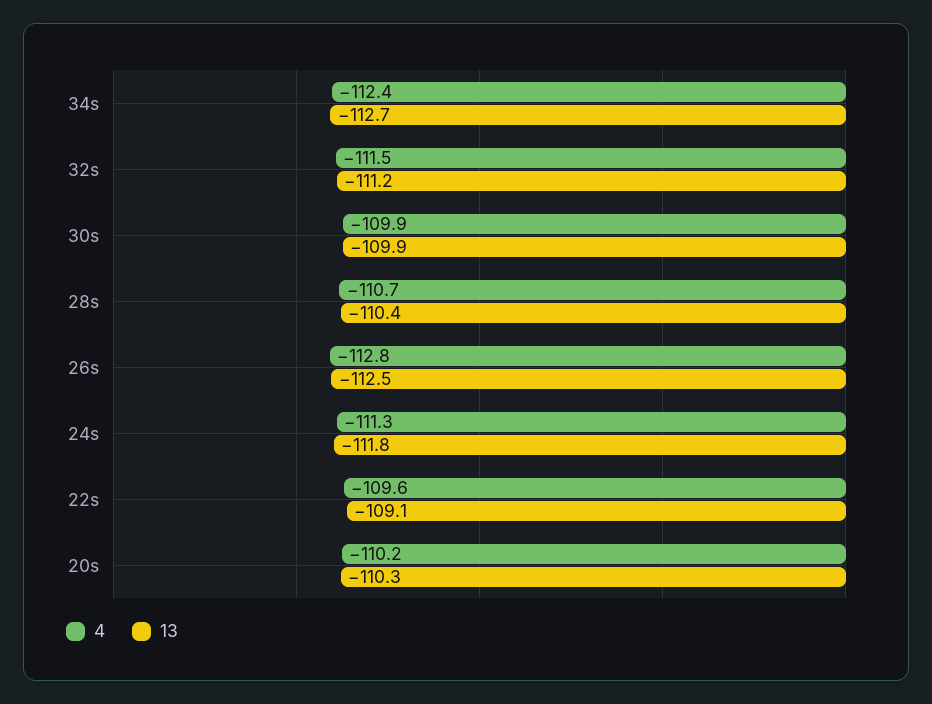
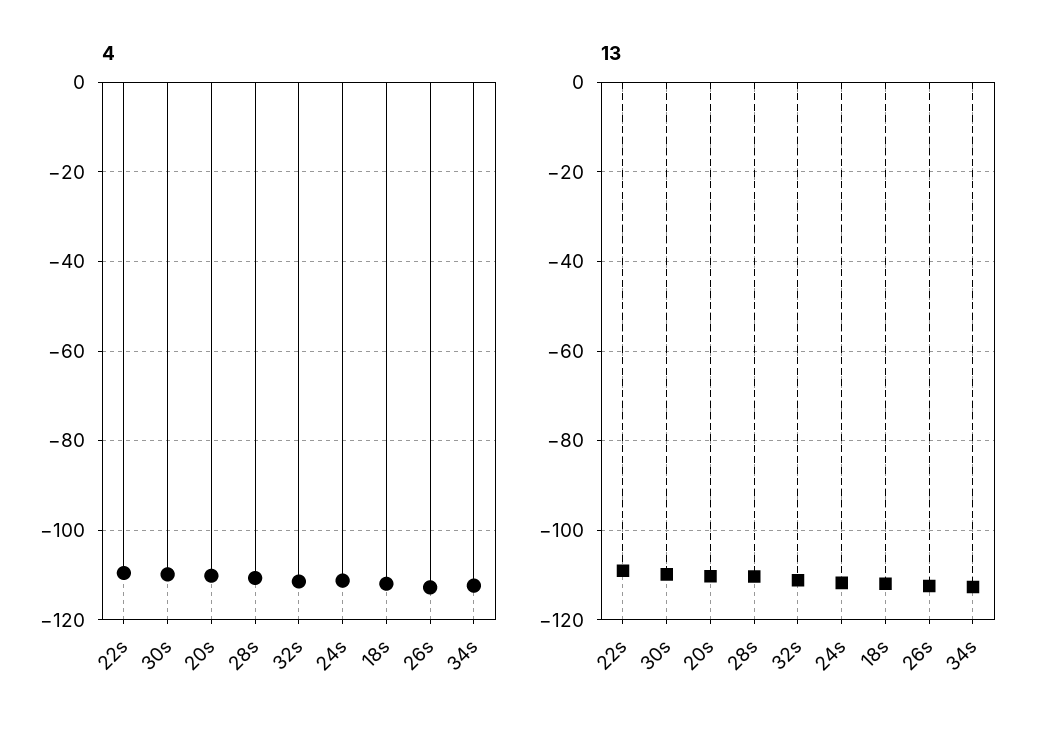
4, 18s: none -> -112
13, 18s: none -> -112

